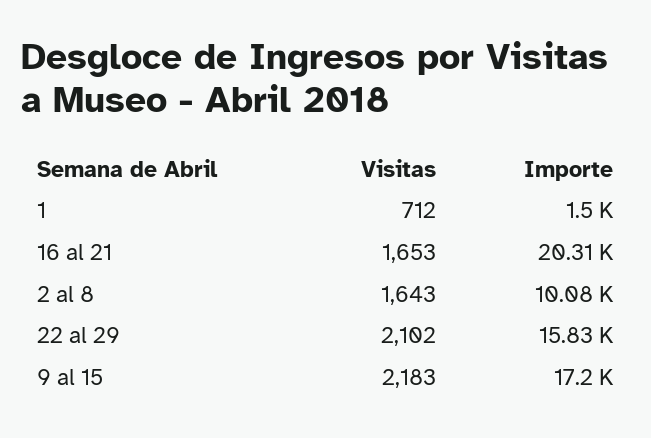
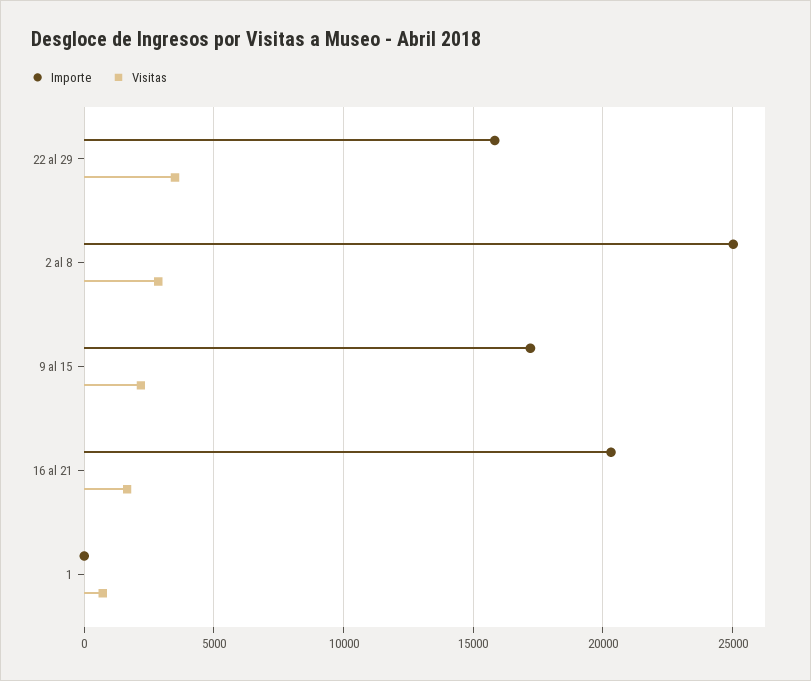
Importe, 1: 1500 -> 0
Visitas, 2 al 8: 1643 -> 3000
Importe, 2 al 8: 10080 -> 25000
Visitas, 22 al 29: 2102 -> 3500

